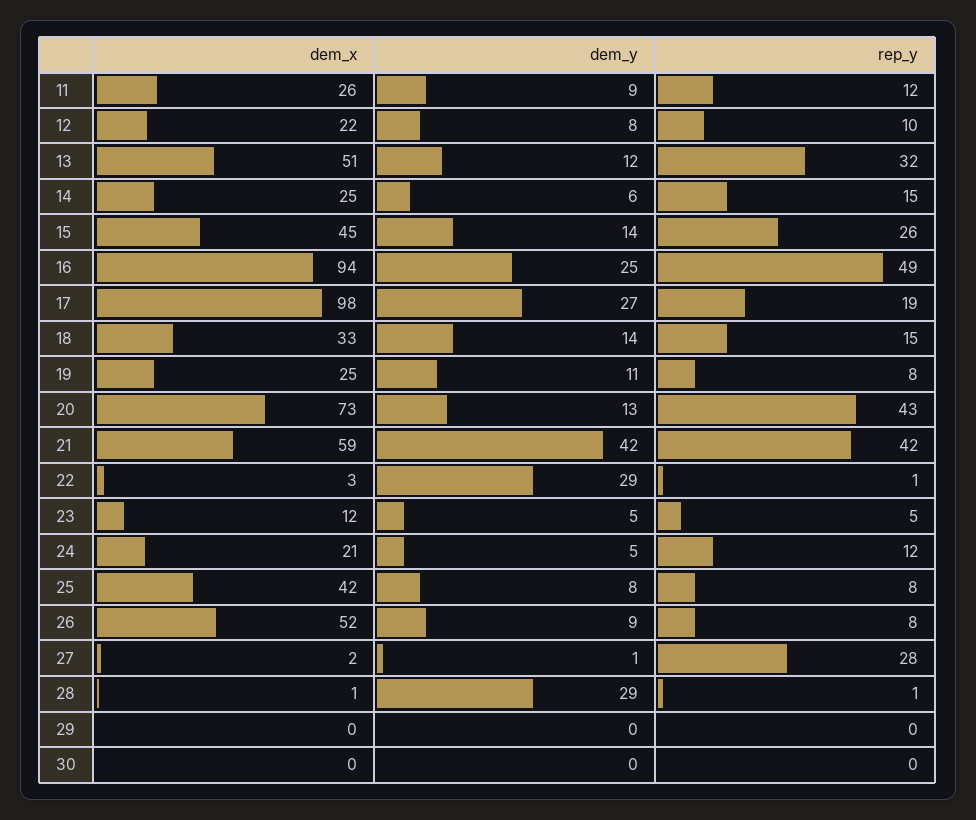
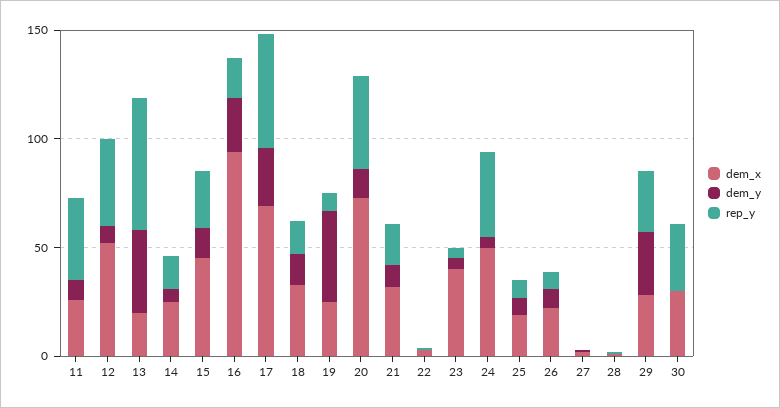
rep_y, 11: 12 -> 40
dem_x, 12: 22 -> 50
rep_y, 12: 10 -> 40
dem_x, 13: 51 -> 20
dem_y, 13: 12 -> 40
rep_y, 13: 32 -> 60
rep_y, 16: 49 -> 20
dem_x, 17: 98 -> 70
rep_y, 17: 19 -> 50
dem_y, 19: 11 -> 40
dem_x, 21: 59 -> 30
dem_y, 21: 42 -> 10
rep_y, 21: 42 -> 20
dem_y, 22: 29 -> 0
dem_x, 23: 12 -> 40
dem_x, 24: 21 -> 50
rep_y, 24: 12 -> 40
dem_x, 25: 42 -> 20
dem_x, 26: 52 -> 20
rep_y, 27: 28 -> 0
dem_y, 28: 29 -> 0
dem_x, 29: 0 -> 30
dem_y, 29: 0 -> 30
rep_y, 29: 0 -> 30
dem_x, 30: 0 -> 30
rep_y, 30: 0 -> 30

